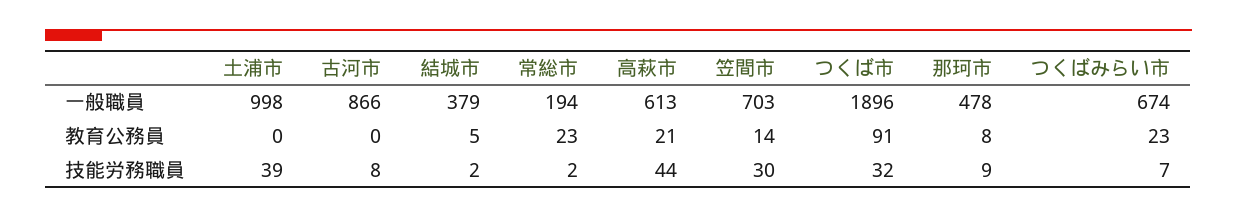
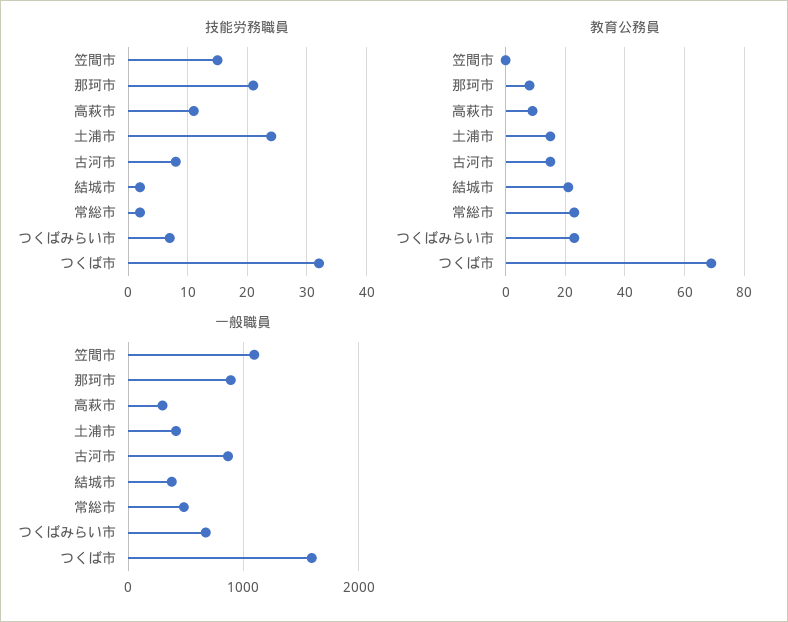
一般職員, 土浦市: 998 -> 400
一般職員, 常総市: 194 -> 500
一般職員, 高萩市: 613 -> 300
一般職員, 笠間市: 703 -> 1100
一般職員, つくば市: 1896 -> 1600
一般職員, 那珂市: 478 -> 900
教育公務員, 土浦市: 0 -> 15
教育公務員, 古河市: 0 -> 15
教育公務員, 結城市: 5 -> 20
教育公務員, 高萩市: 21 -> 10
教育公務員, 笠間市: 14 -> 0
教育公務員, つくば市: 91 -> 70
技能労務職員, 土浦市: 39 -> 25
技能労務職員, 高萩市: 44 -> 10
技能労務職員, 笠間市: 30 -> 15
技能労務職員, 那珂市: 9 -> 20

